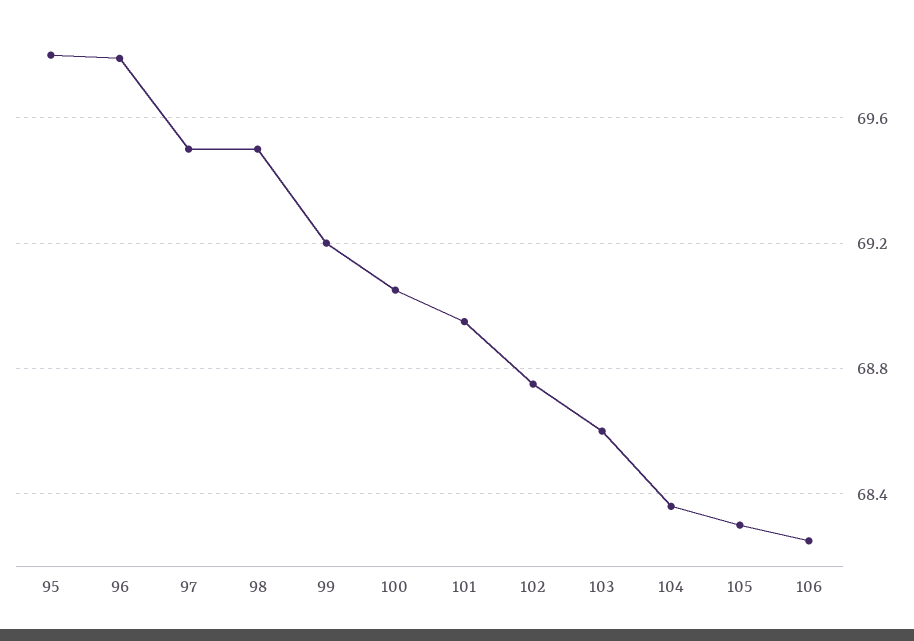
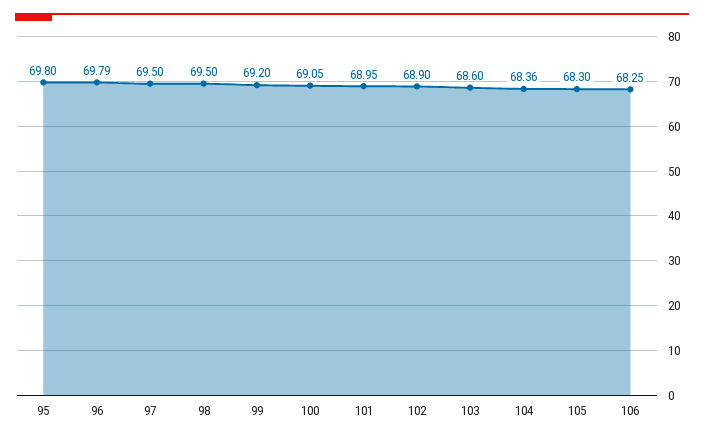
102: 68.75 -> 68.9

